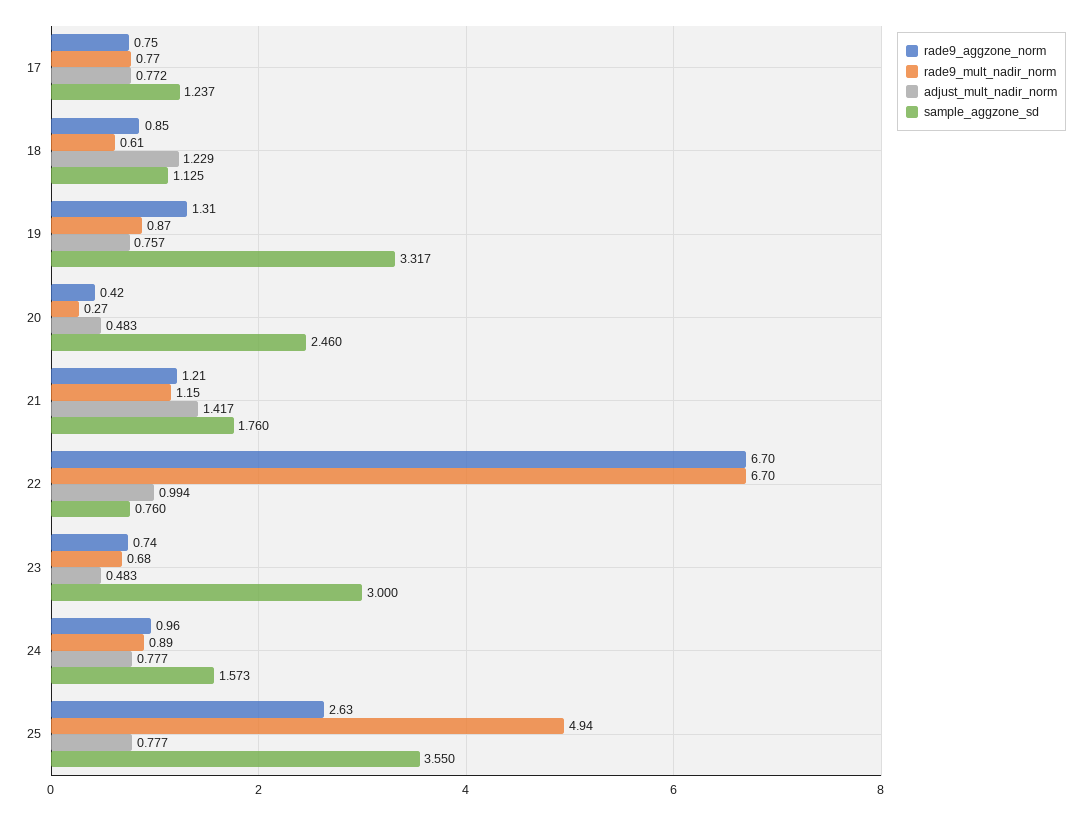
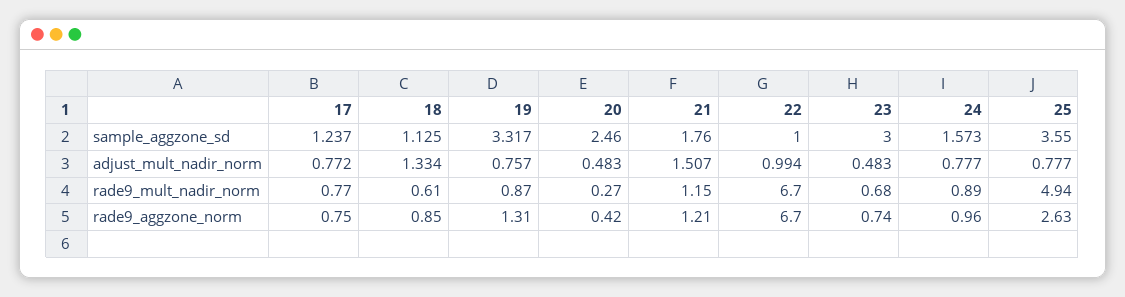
adjust_mult_nadir_norm, 18: 1.229 -> 1.334
adjust_mult_nadir_norm, 21: 1.417 -> 1.507
sample_aggzone_sd, 22: 0.76 -> 1

